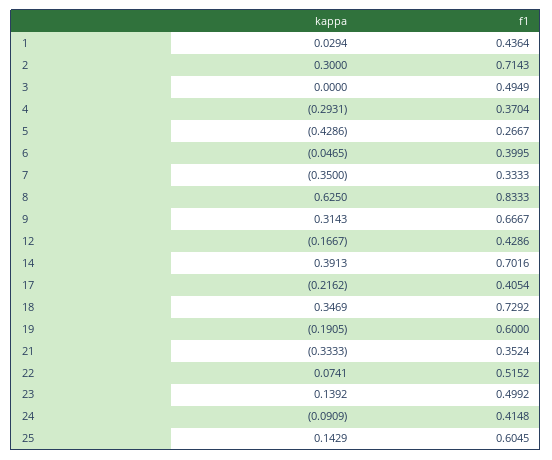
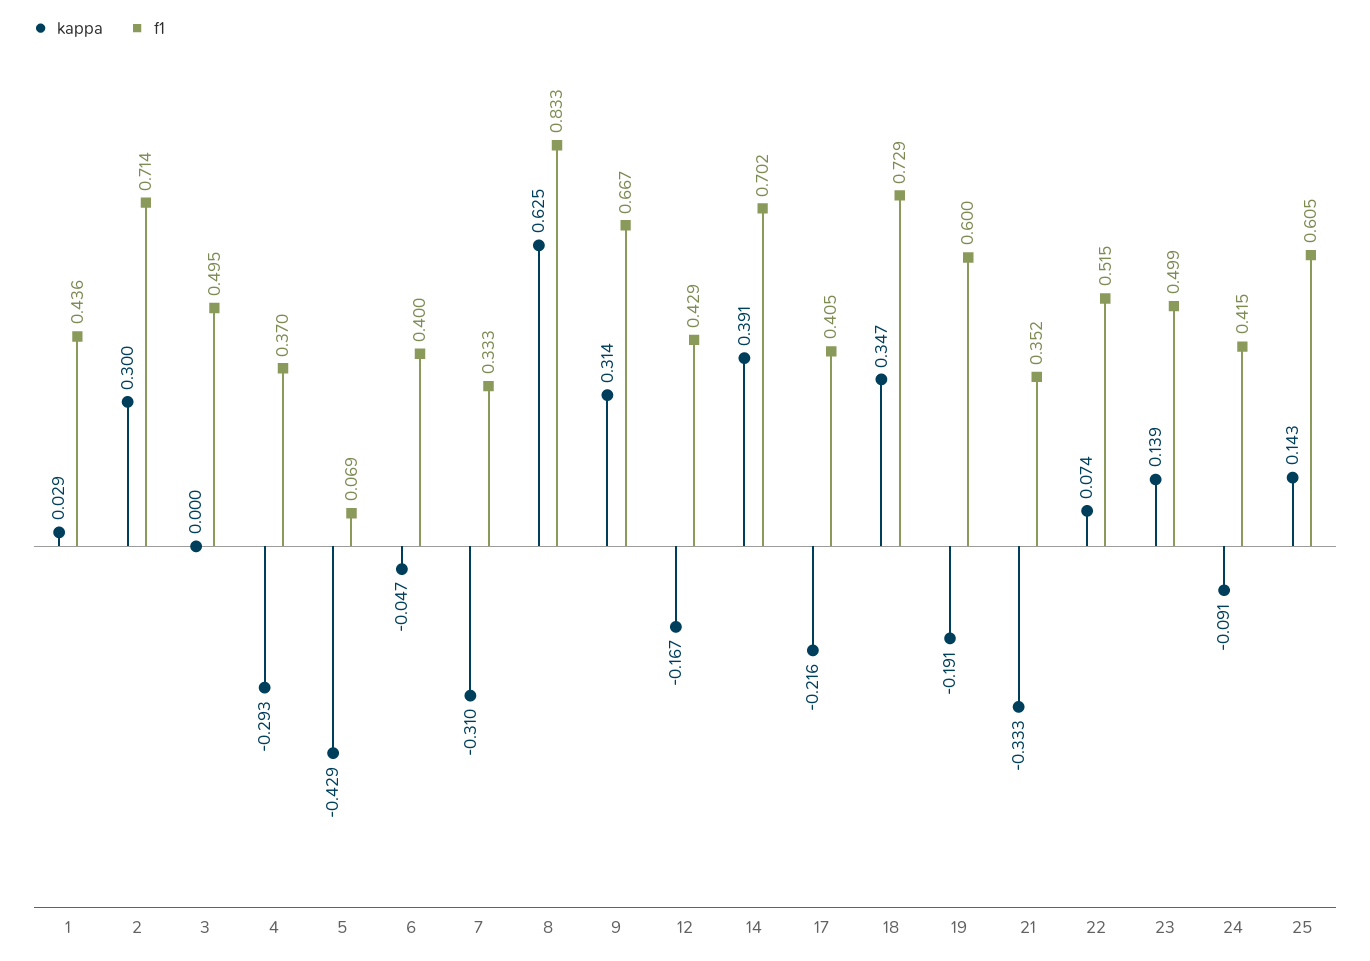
f1, 5: 0.2667 -> 0.069
kappa, 7: -0.35 -> -0.31

